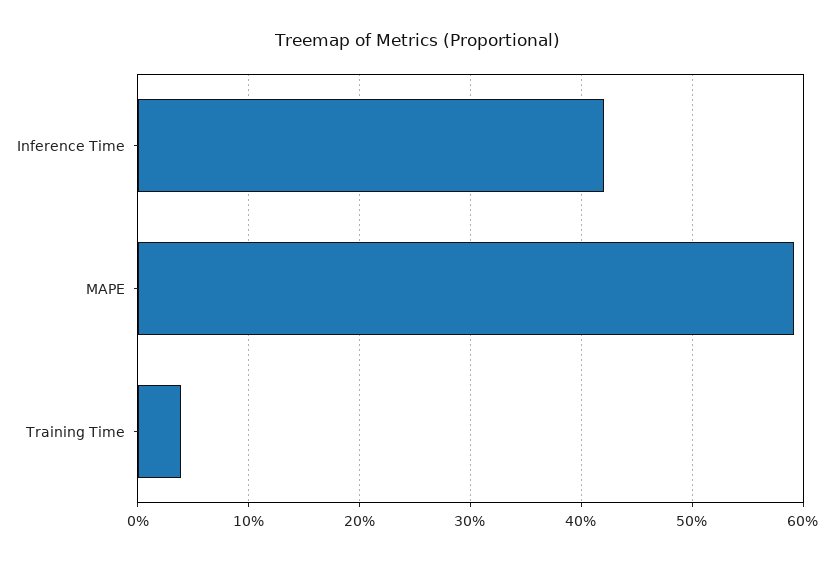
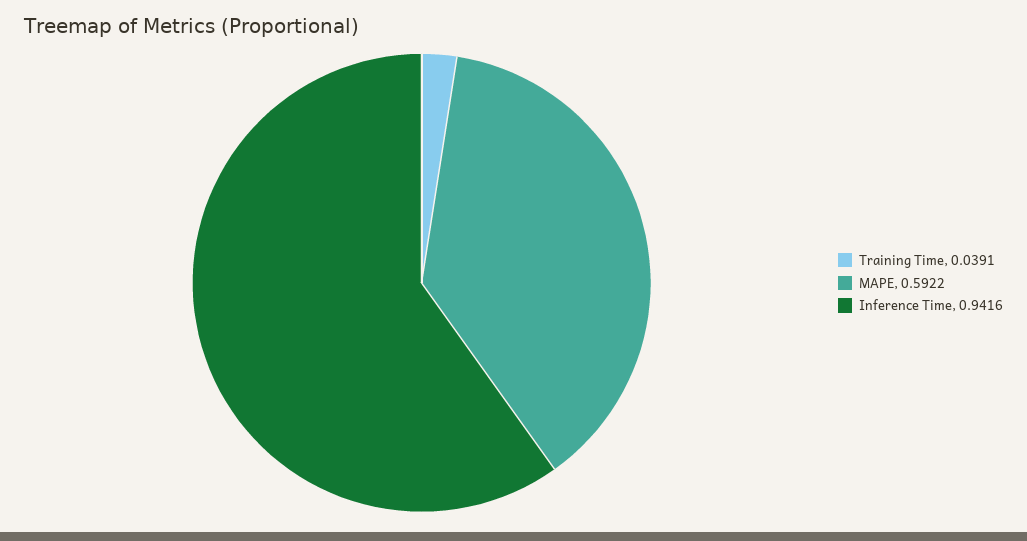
Inference Time: 0.42 -> 0.9416

